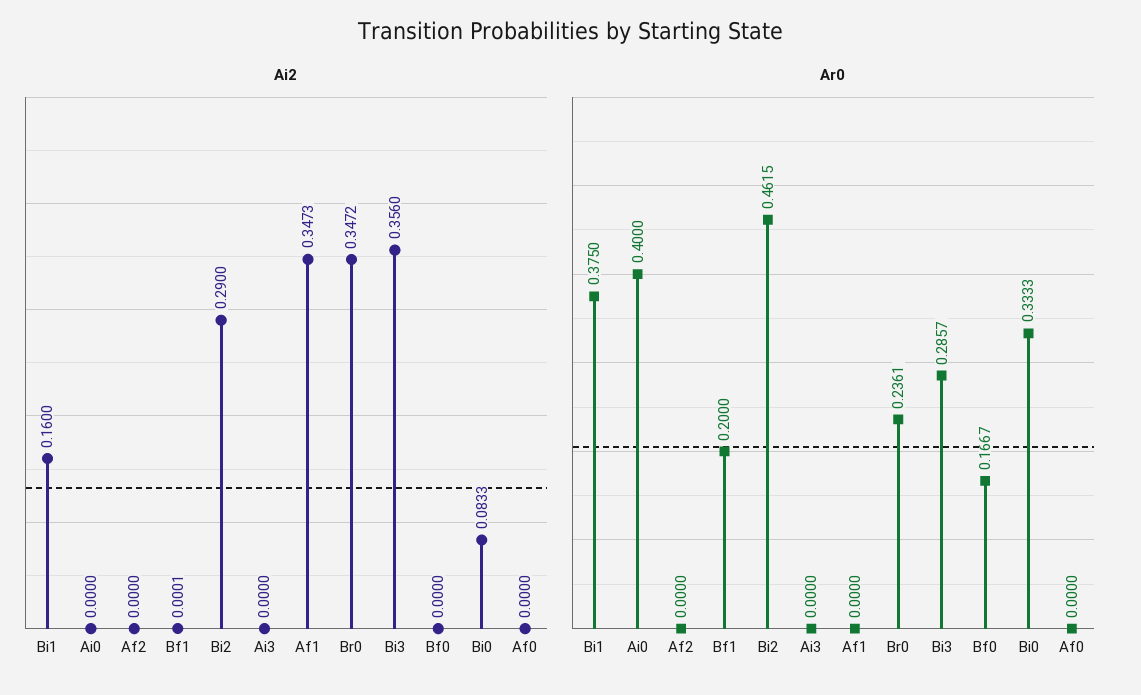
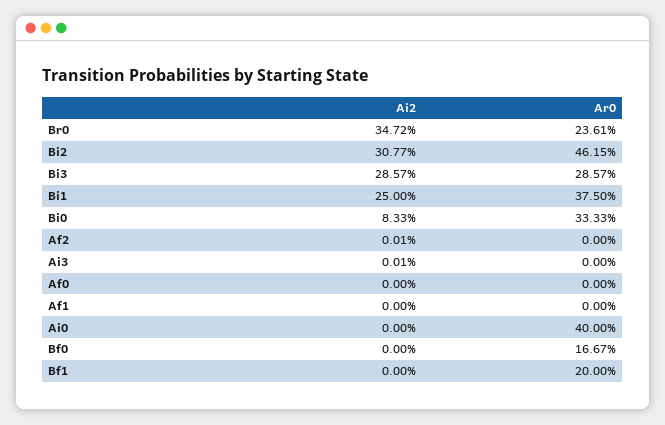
Ai2, Bi1: 0.16 -> 0.25
Ai2, Af2: 0 -> 0.0001
Ai2, Bf1: 0.0001 -> 0
Ai2, Bi2: 0.29 -> 0.3077
Ai2, Ai3: 0 -> 0.0001
Ai2, Af1: 0.3473 -> 0
Ai2, Bi3: 0.356 -> 0.2857

